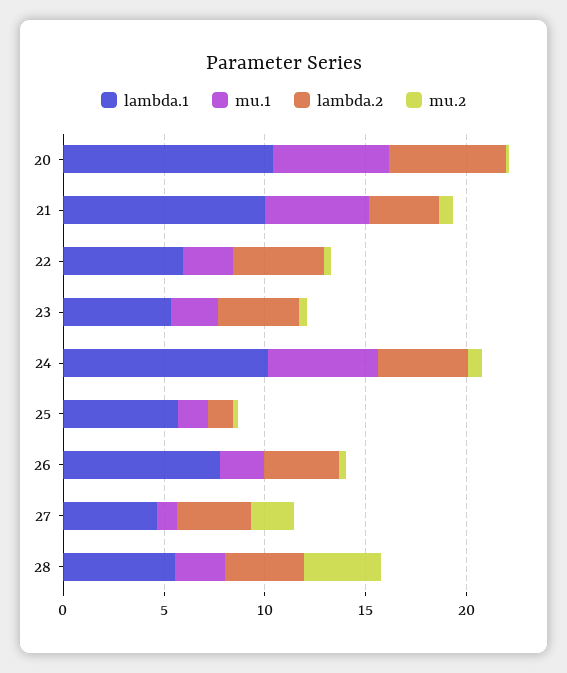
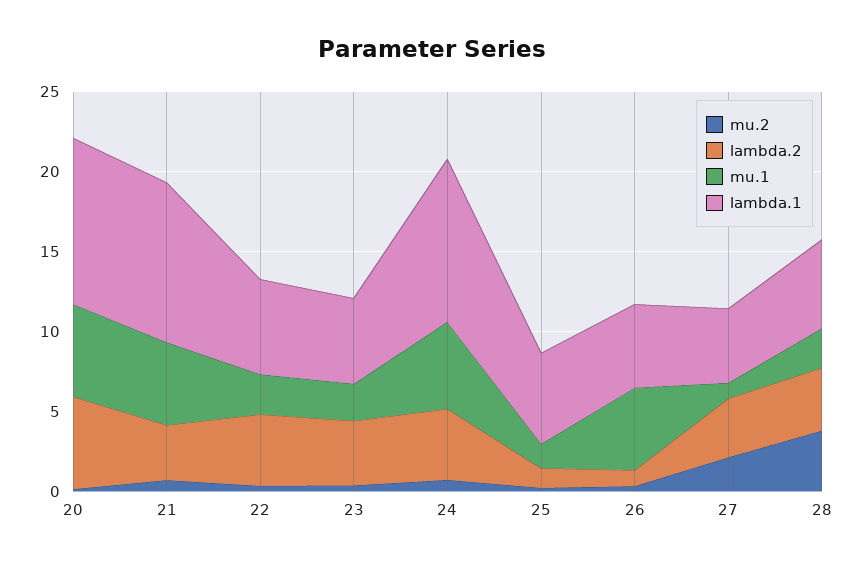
lambda.1, 26: 8 -> 5
mu.1, 26: 2 -> 5
lambda.2, 26: 4 -> 1

